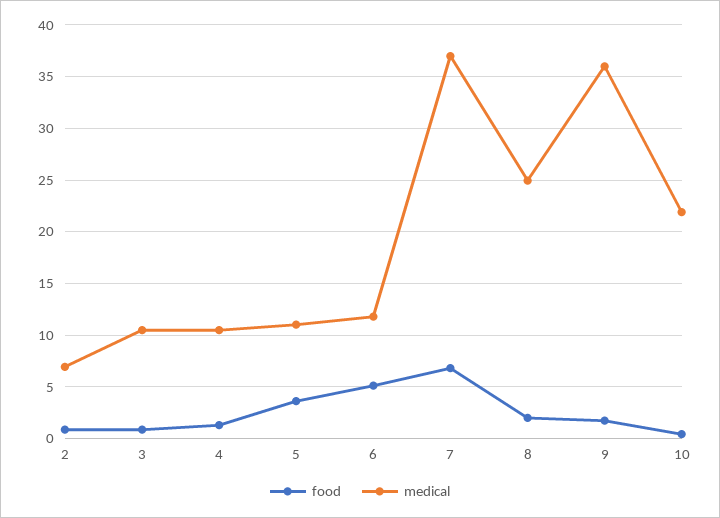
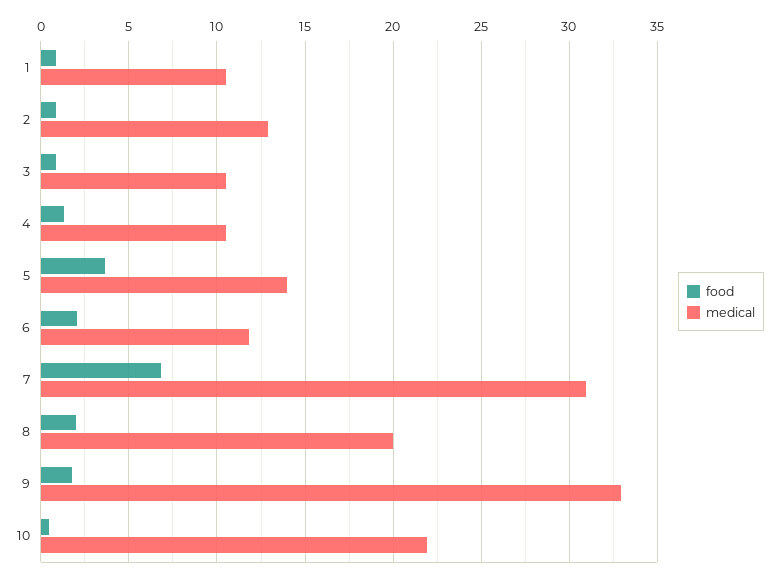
medical, 2: 7 -> 13
medical, 5: 11 -> 14
food, 6: 5 -> 2
medical, 7: 37 -> 31
medical, 8: 25 -> 20
medical, 9: 36 -> 33
food, 1: none -> 1
medical, 1: none -> 10.5

